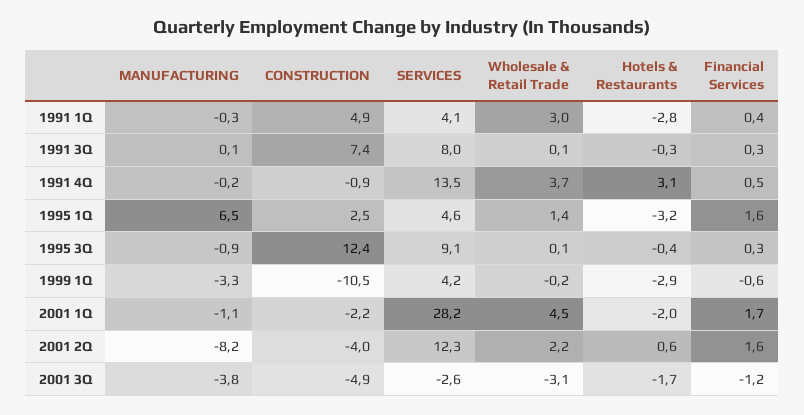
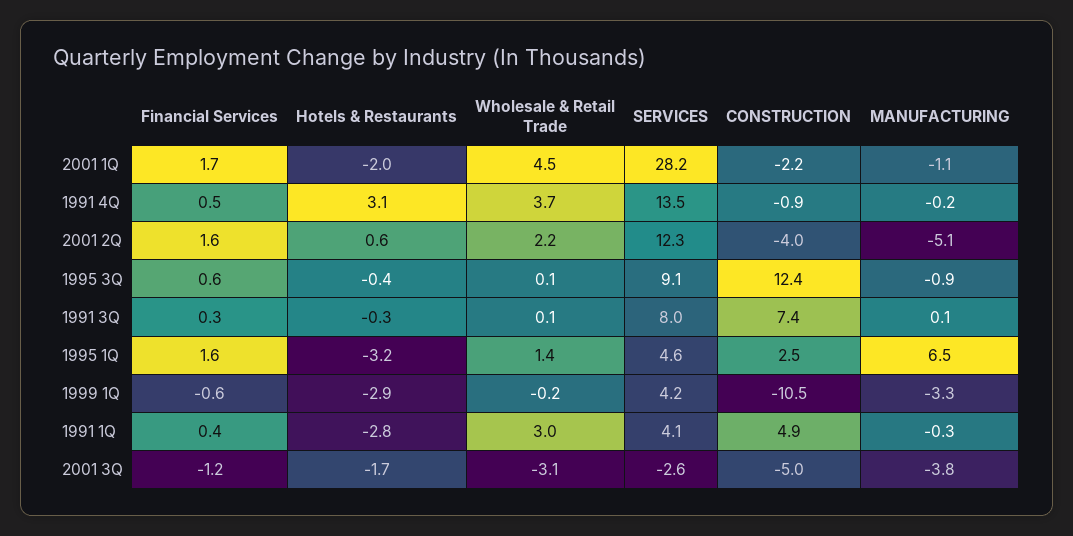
Financial Services, 1995 3Q: 0.3 -> 0.6
MANUFACTURING, 2001 2Q: -8.2 -> -5.1
CONSTRUCTION, 2001 3Q: -4.9 -> -5

